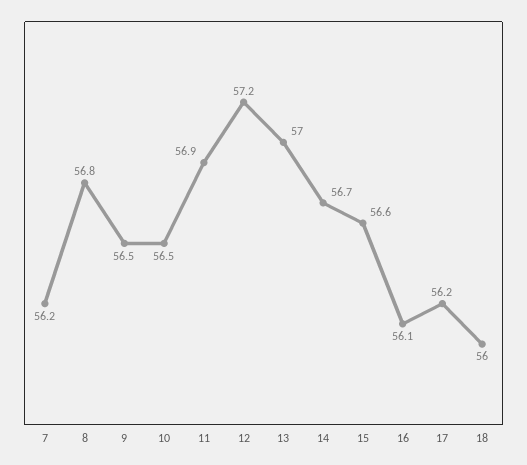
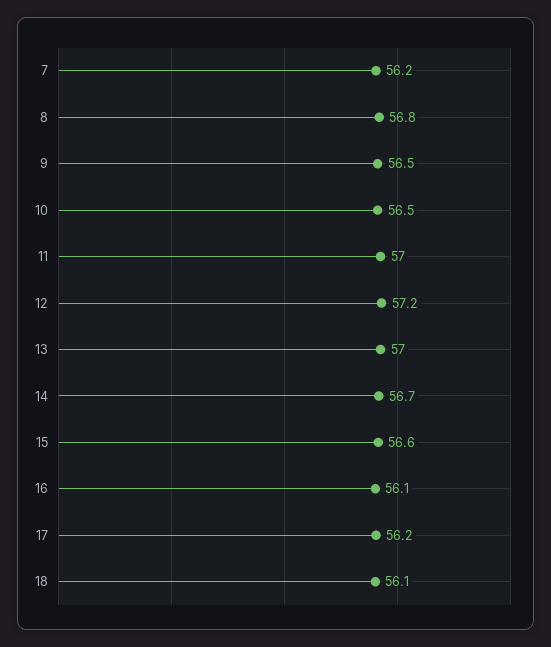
11: 56.9 -> 57
18: 56 -> 56.1

